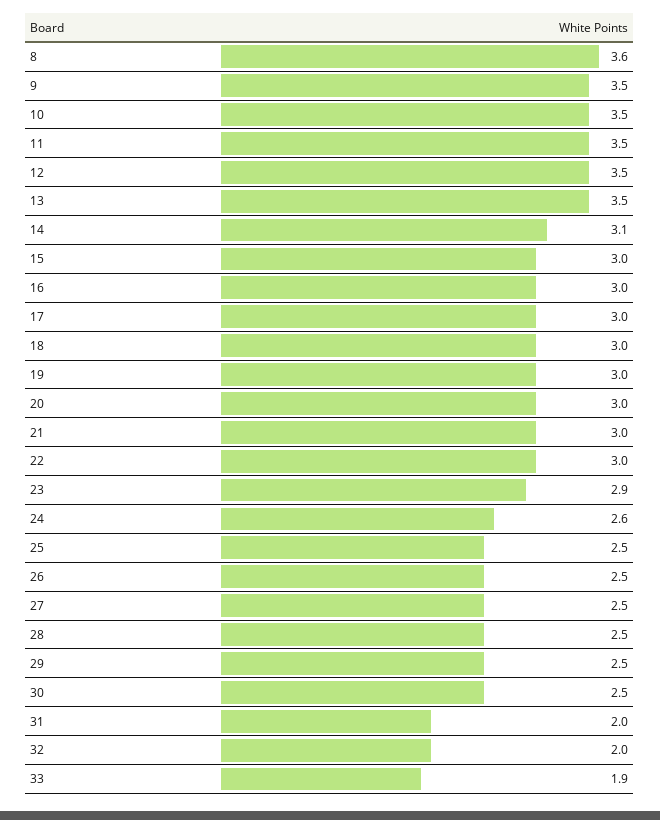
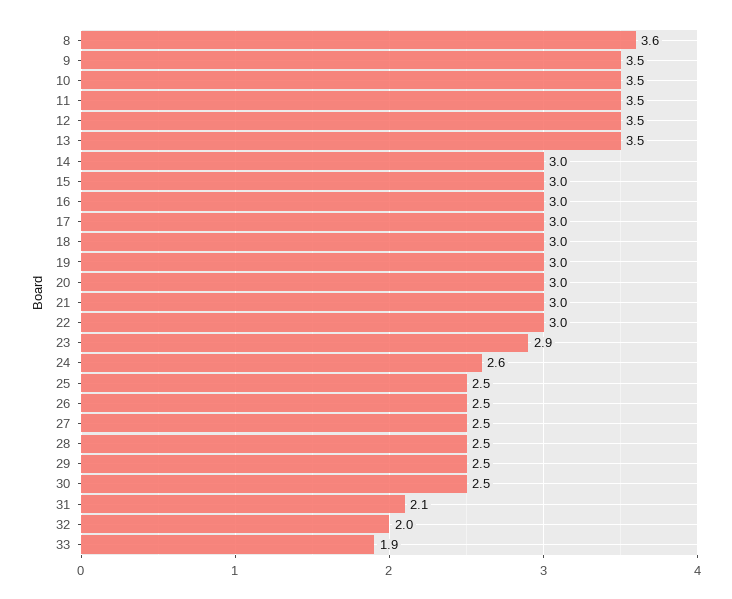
14: 3.1 -> 3
31: 2 -> 2.1

